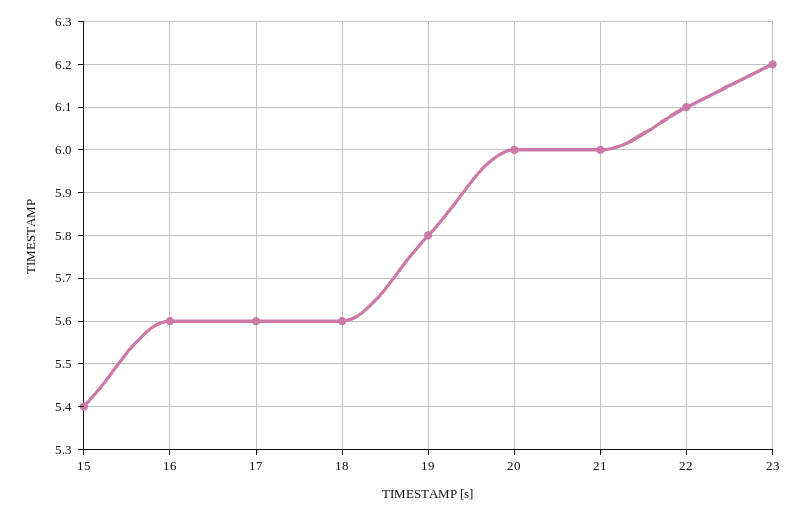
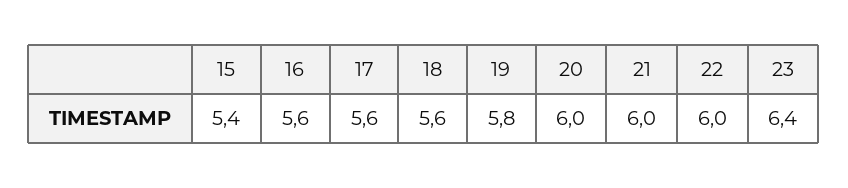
22: 6.1 -> 6
23: 6.2 -> 6.4

